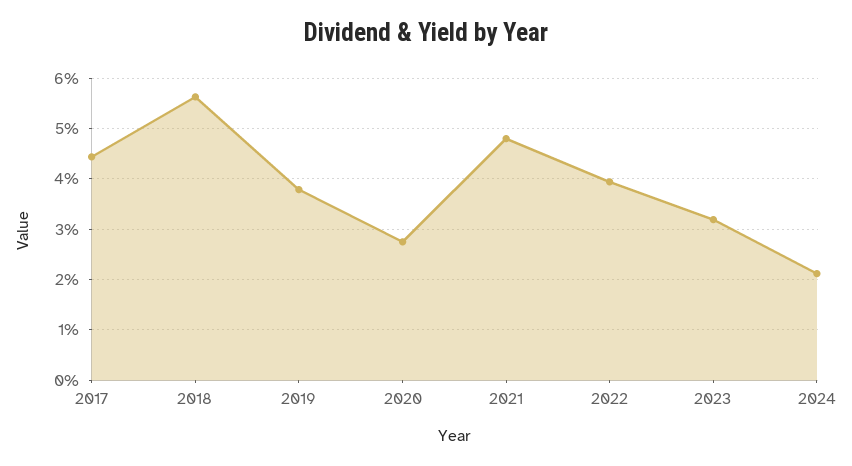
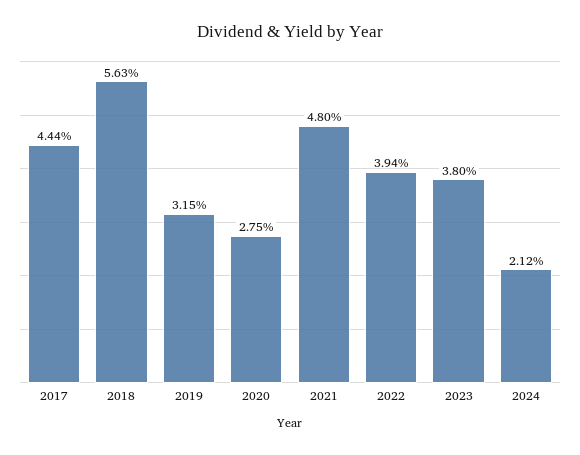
2019: 3.8 -> 3.15
2023: 3.2 -> 3.8

